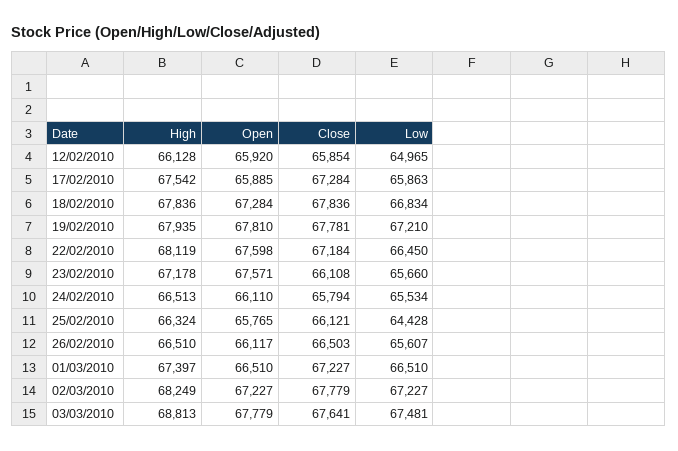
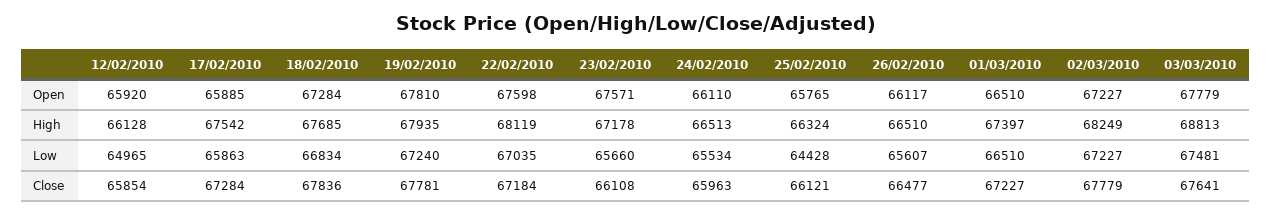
High, 18/02/2010: 67836 -> 67685
Low, 19/02/2010: 67210 -> 67240
Low, 22/02/2010: 66450 -> 67035
Close, 24/02/2010: 65794 -> 65963
Close, 26/02/2010: 66503 -> 66477

